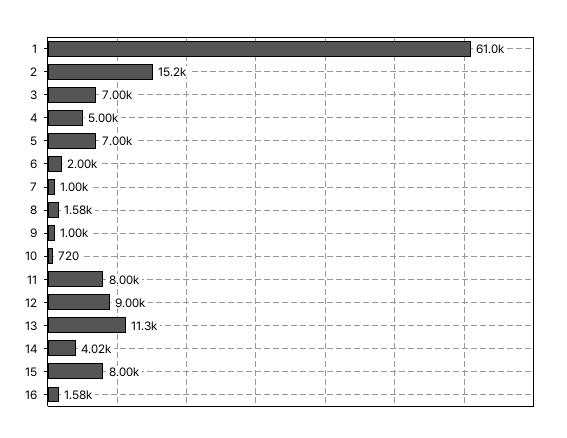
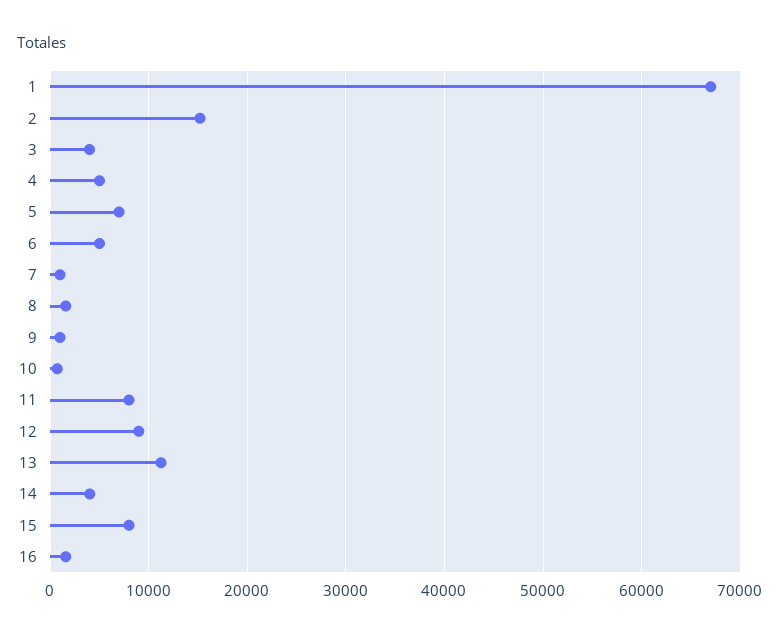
1: 61000 -> 67000
3: 7000 -> 4000
6: 2000 -> 5000

